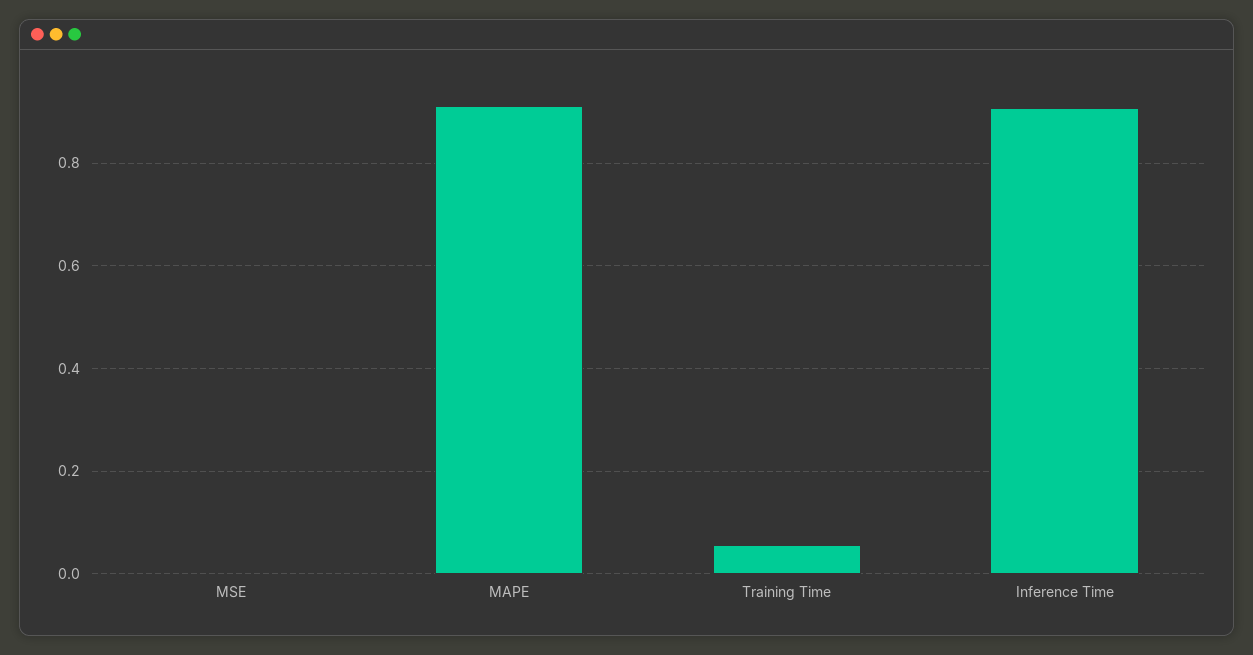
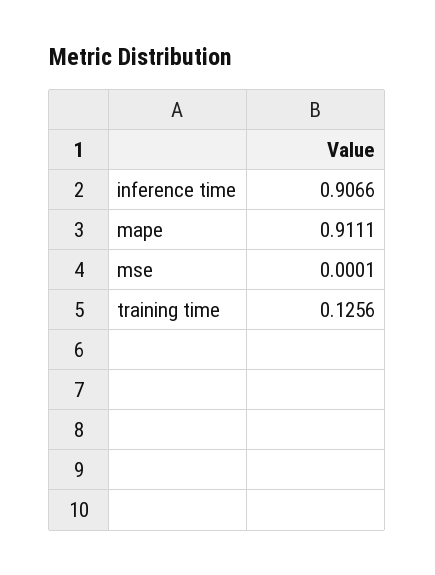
Training Time: 0.06 -> 0.1256

